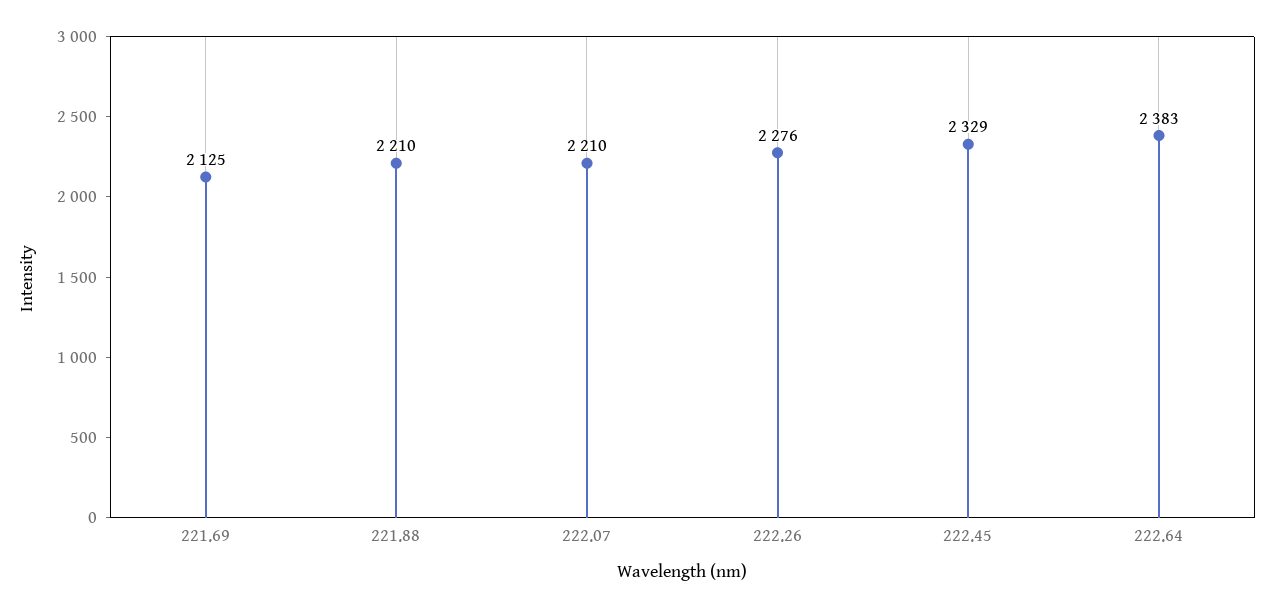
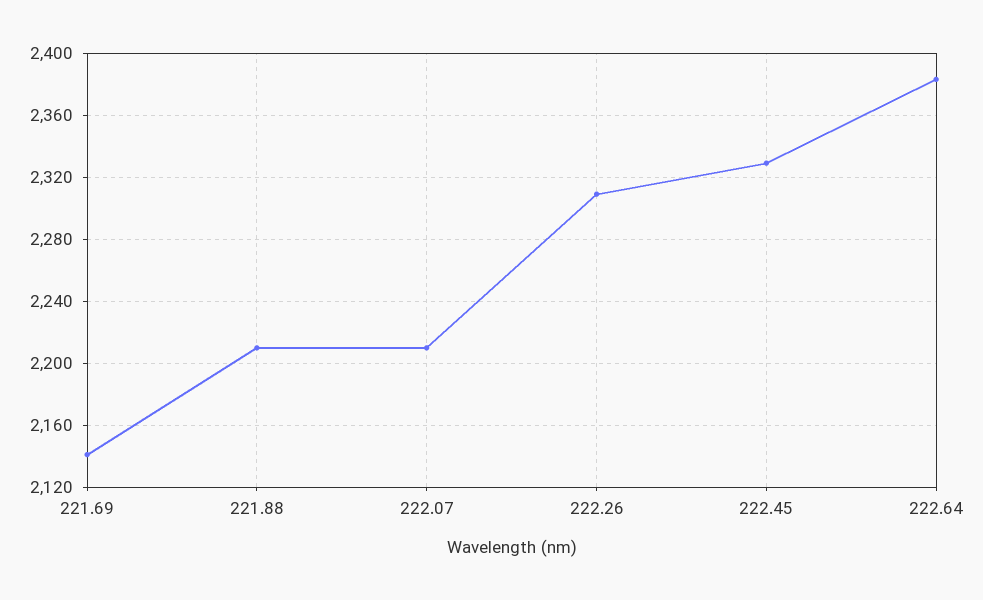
221.69: 2125 -> 2140
222.26: 2276 -> 2310

